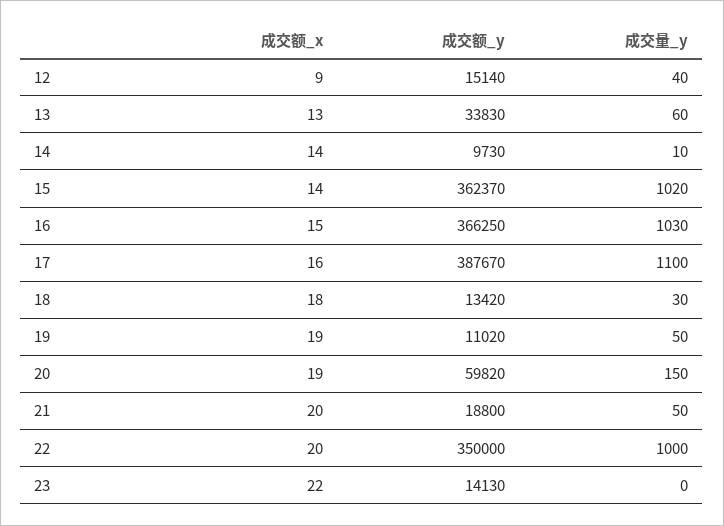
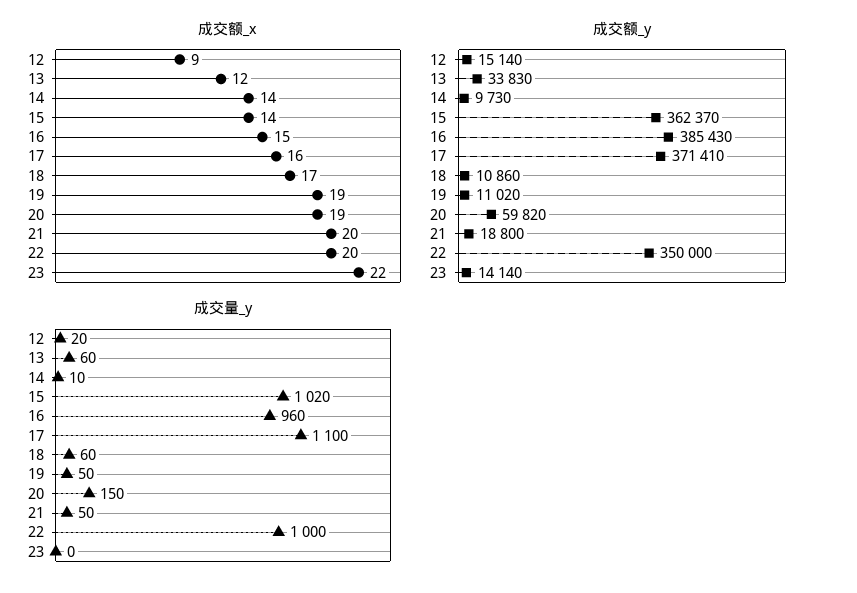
成交量_y, 12: 40 -> 20
成交额_x, 13: 13 -> 12
成交额_y, 16: 366250 -> 385430
成交量_y, 16: 1030 -> 960
成交额_y, 17: 387670 -> 371410
成交额_x, 18: 18 -> 17
成交额_y, 18: 13420 -> 10860
成交量_y, 18: 30 -> 60
成交额_y, 23: 14130 -> 14140

